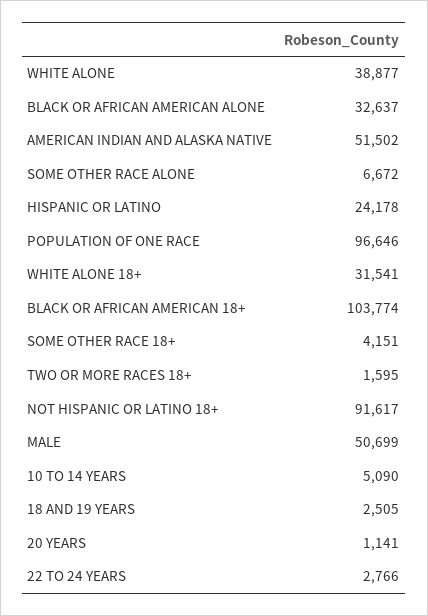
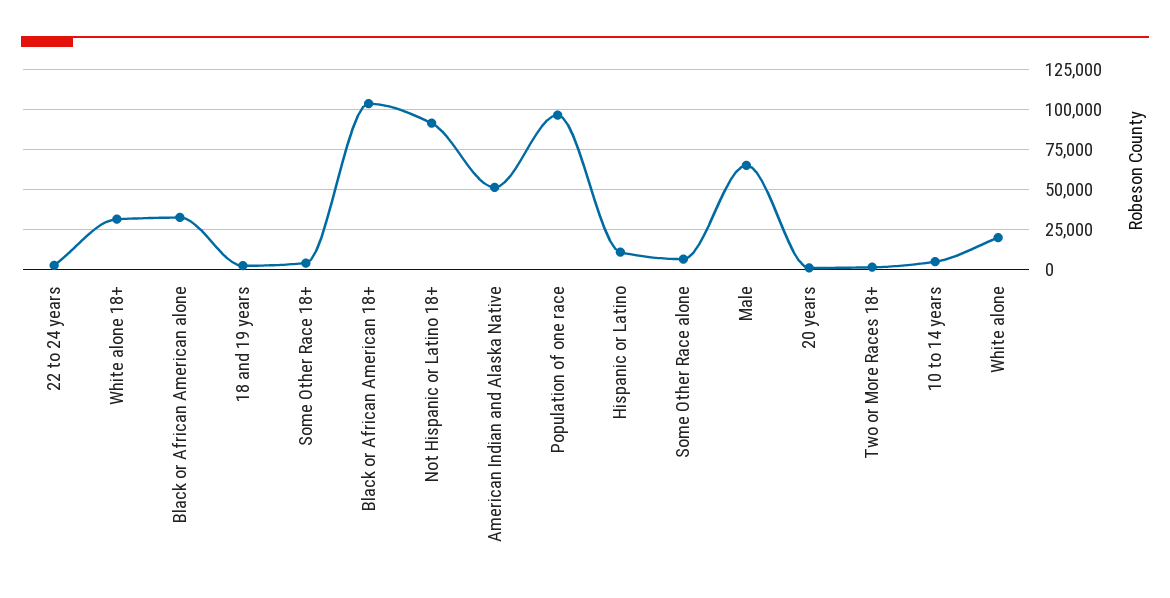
WHITE ALONE: 38877 -> 20000
HISPANIC OR LATINO: 24178 -> 10000
MALE: 50699 -> 65000

